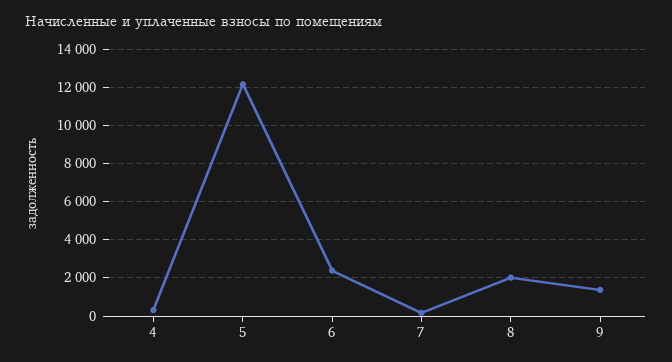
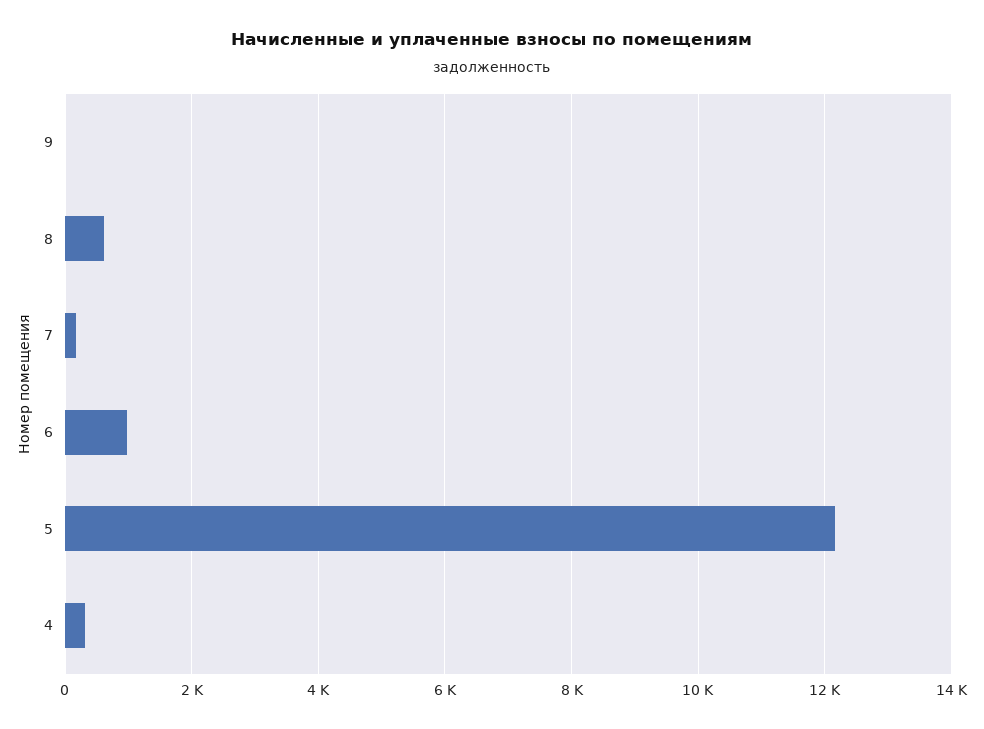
6: 2500 -> 1000
8: 2000 -> 600
9: 1500 -> 0

